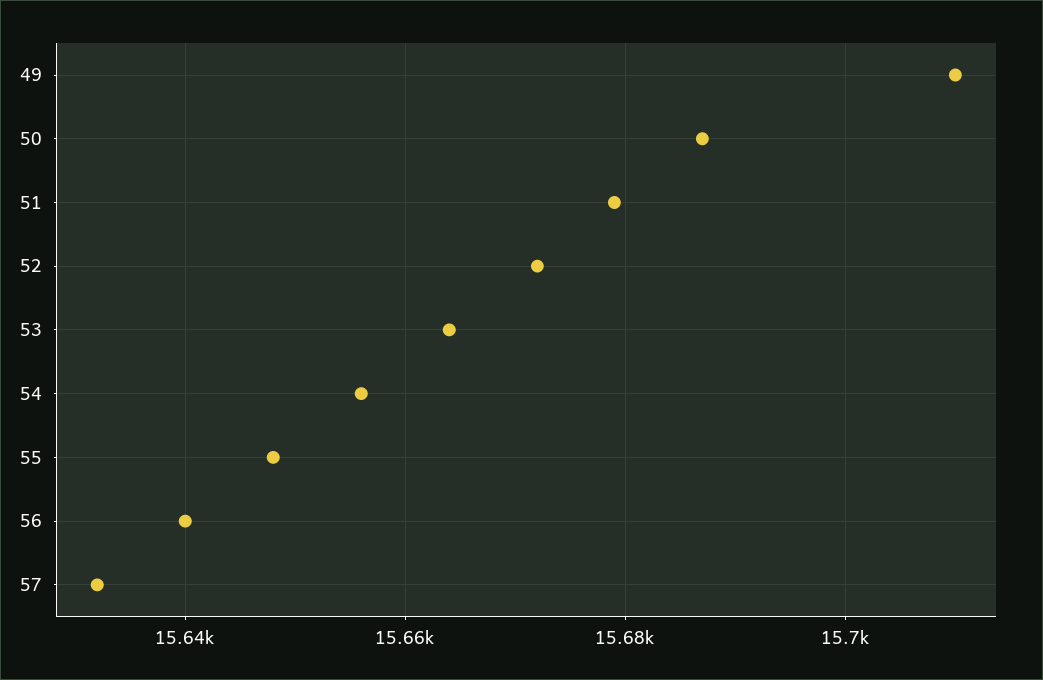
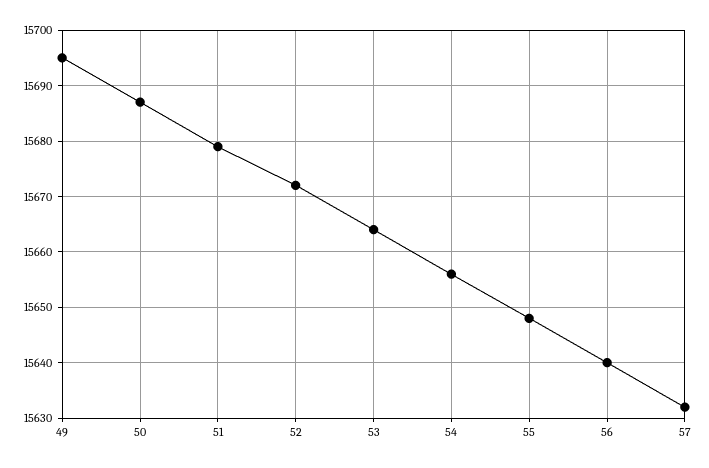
49: 15710 -> 15695

